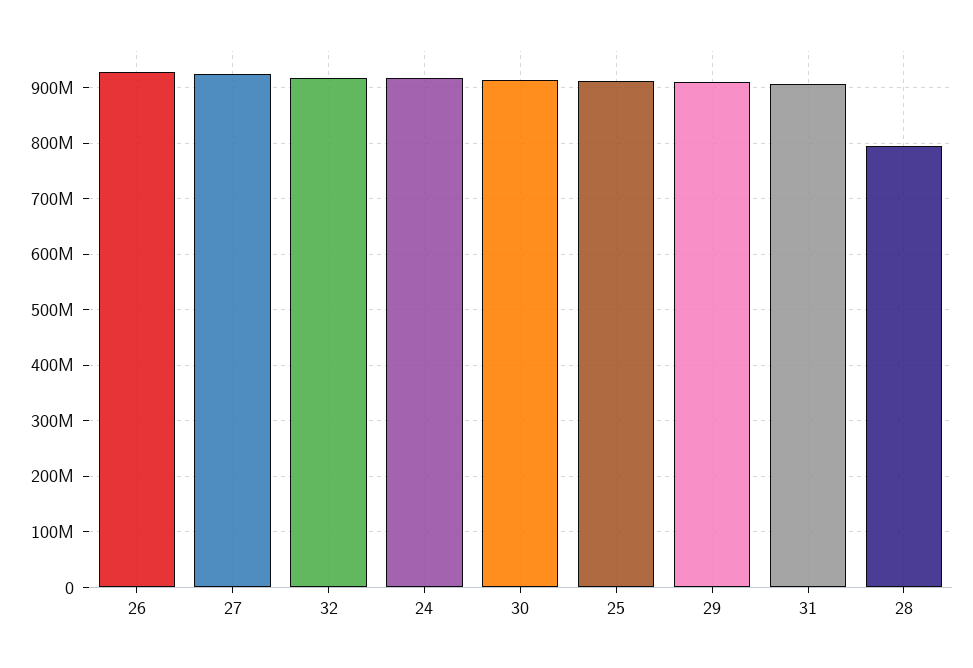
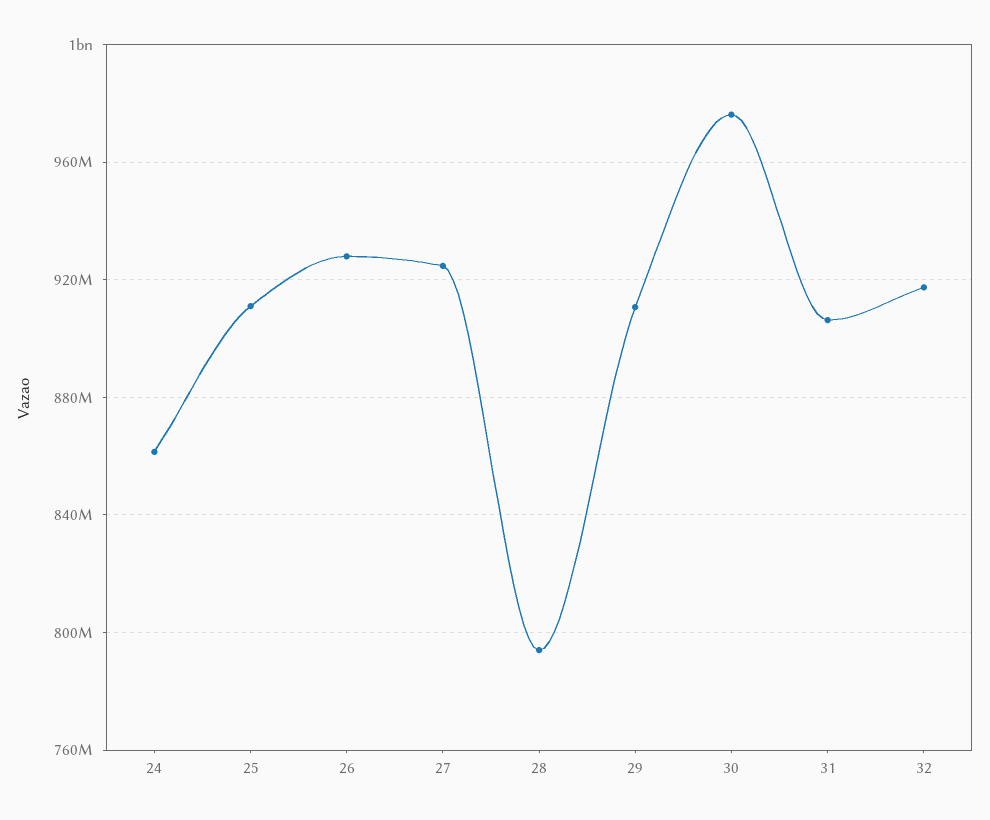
24: 920000000 -> 860000000
30: 920000000 -> 975000000

